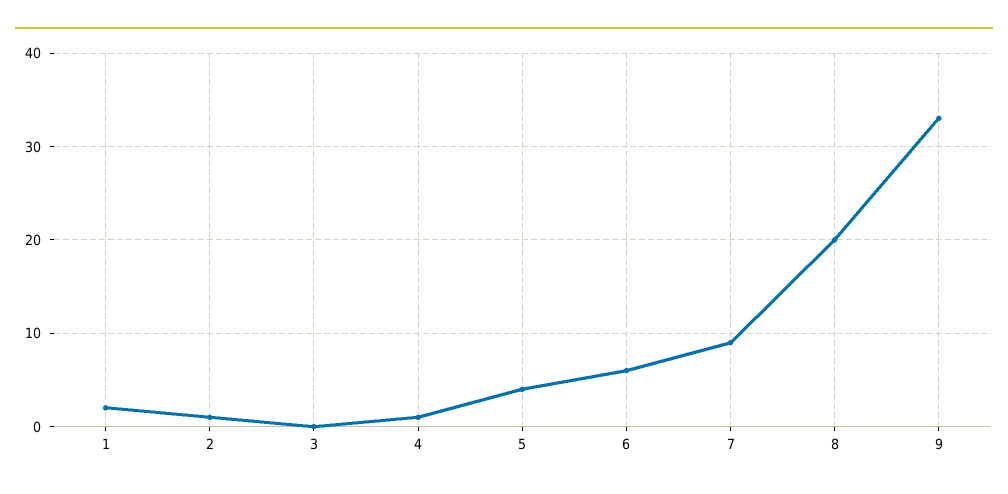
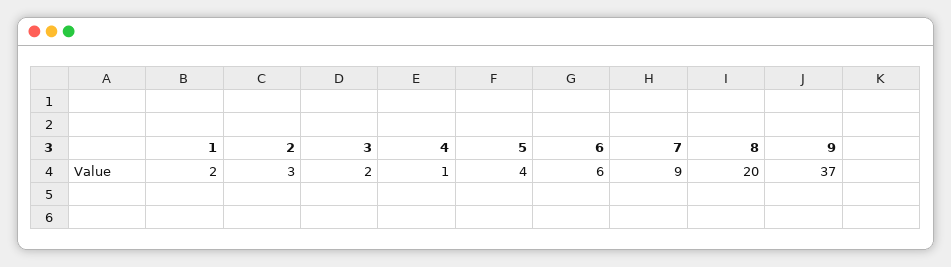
2: 1 -> 3
3: 0 -> 2
9: 33 -> 37

